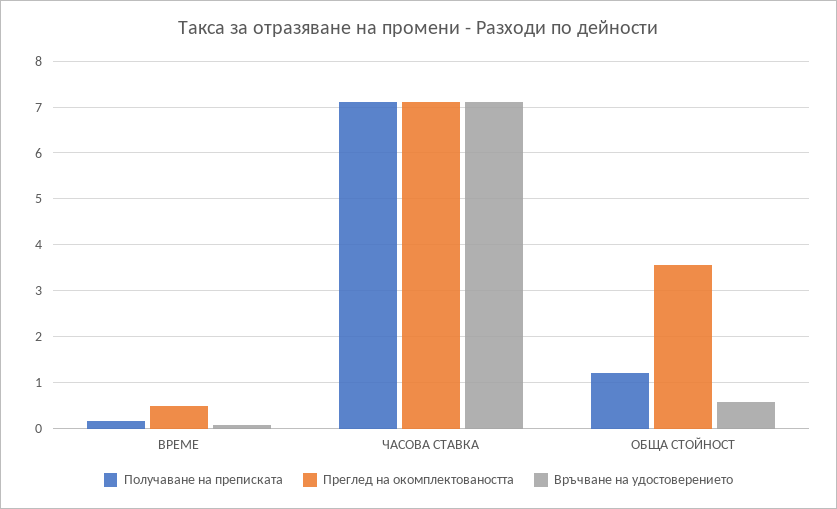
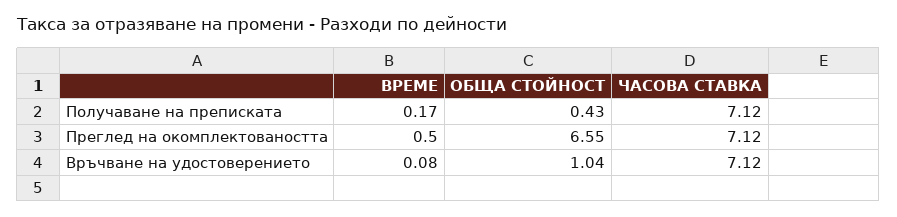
Получаване на преписката, ОБЩА СТОЙНОСТ: 1.2 -> 0.43
Преглед на окомплектоваността, ОБЩА СТОЙНОСТ: 3.6 -> 6.55
Връчване на удостоверението, ОБЩА СТОЙНОСТ: 0.6 -> 1.04

